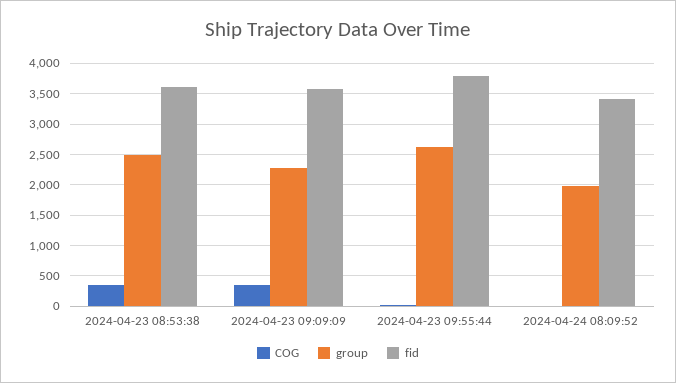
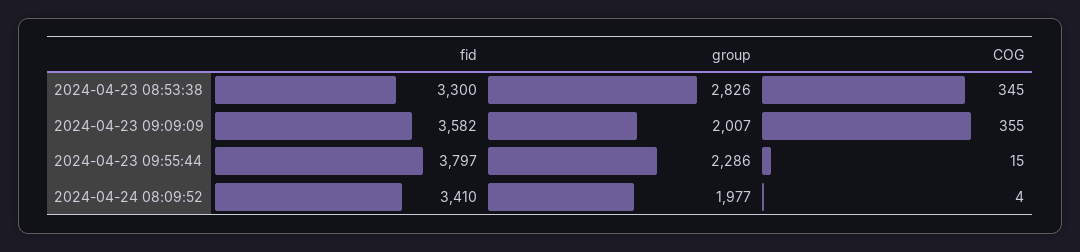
group, 2024-04-23 08:53:38: 2500 -> 2826
fid, 2024-04-23 08:53:38: 3600 -> 3300
group, 2024-04-23 09:09:09: 2300 -> 2007
group, 2024-04-23 09:55:44: 2600 -> 2286

